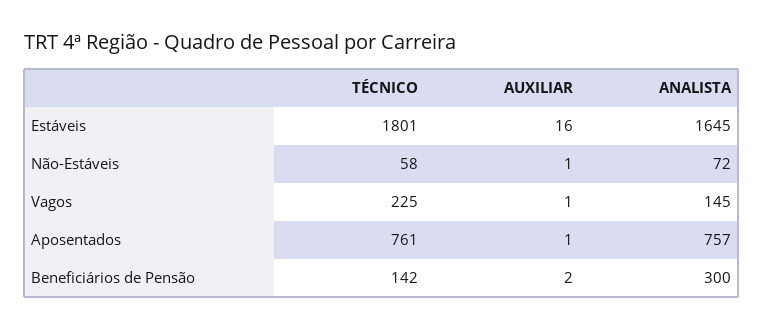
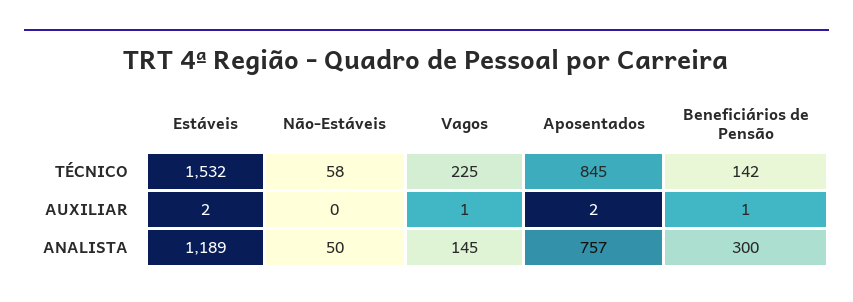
TÉCNICO, Estáveis: 1801 -> 1532
AUXILIAR, Estáveis: 16 -> 2
ANALISTA, Estáveis: 1645 -> 1189
AUXILIAR, Não-Estáveis: 1 -> 0
ANALISTA, Não-Estáveis: 72 -> 50
TÉCNICO, Aposentados: 761 -> 845
AUXILIAR, Aposentados: 1 -> 2
AUXILIAR, Beneficiários de Pensão: 2 -> 1

